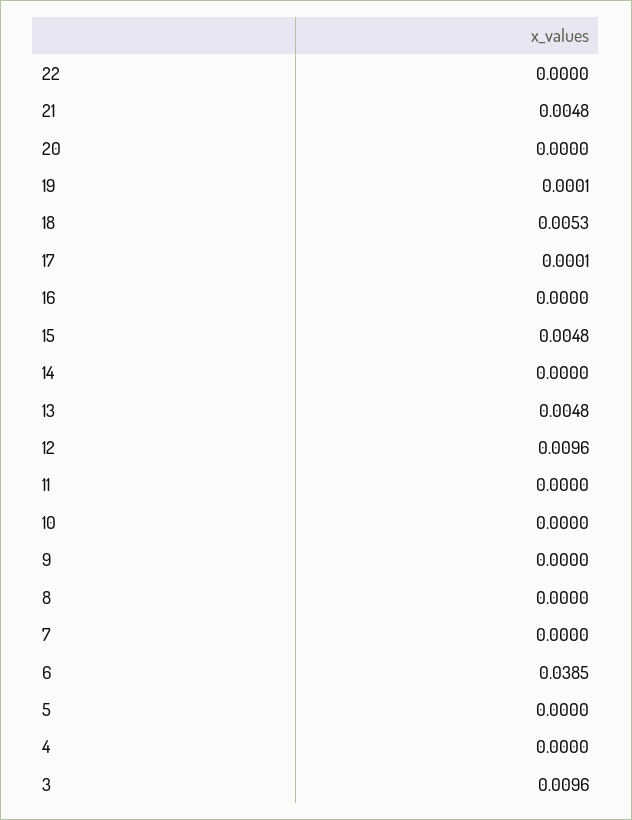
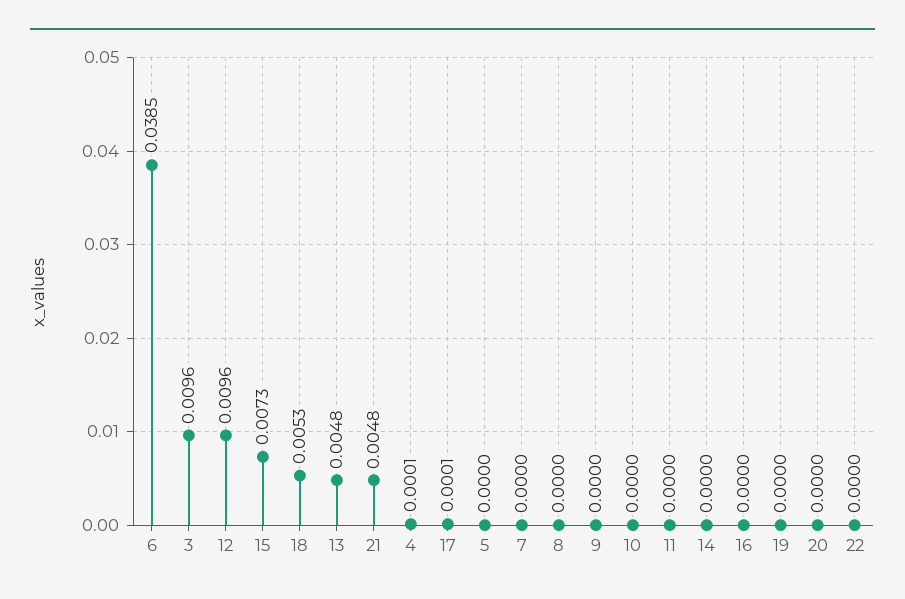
19: 0.0001 -> 0
15: 0.0048 -> 0.0073
4: 0 -> 0.0001

